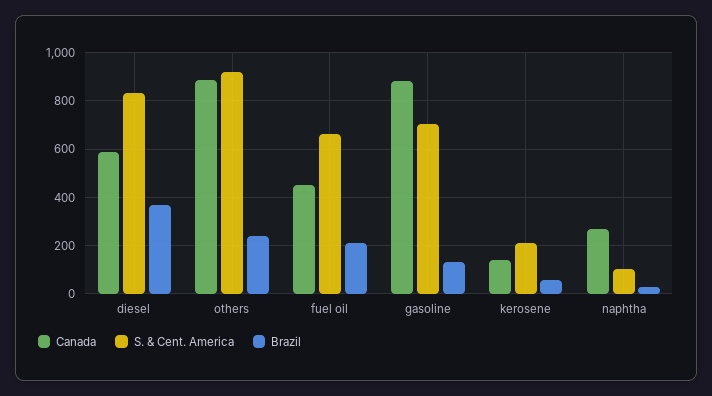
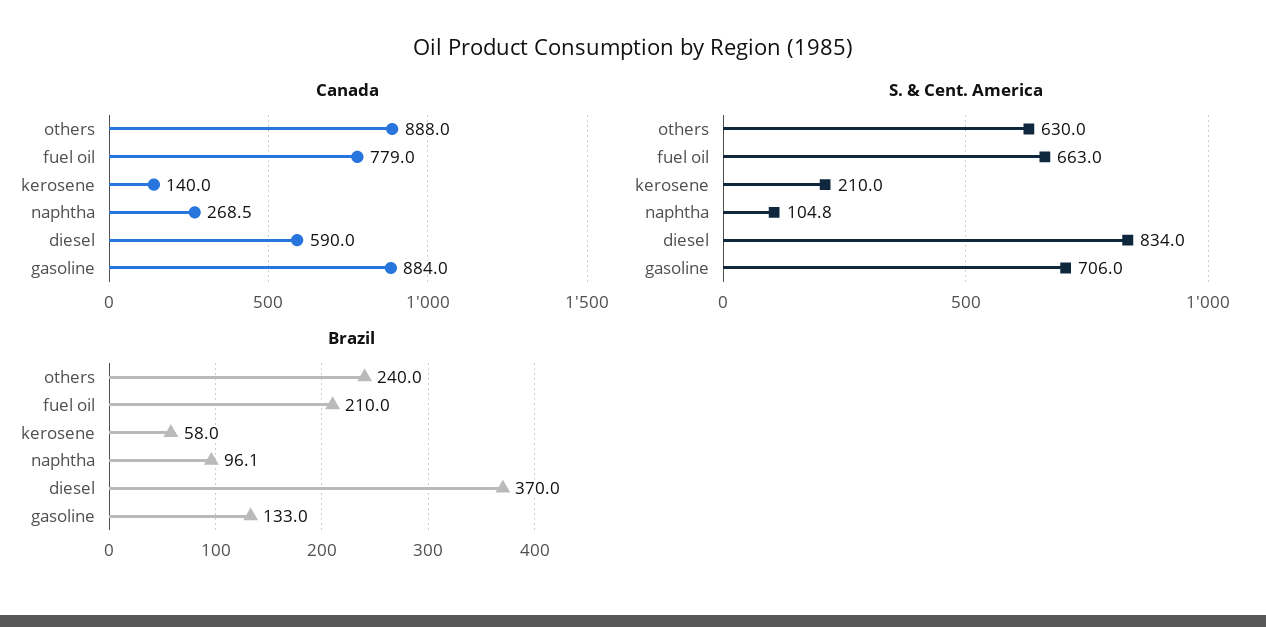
S. & Cent. America, others: 925 -> 630
Canada, fuel oil: 450 -> 779
Brazil, naphtha: 25 -> 96.1

